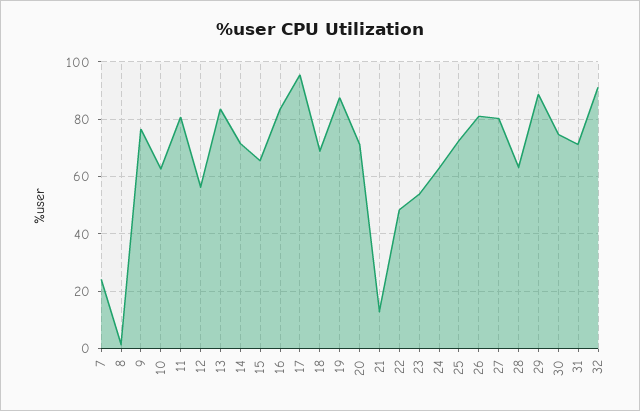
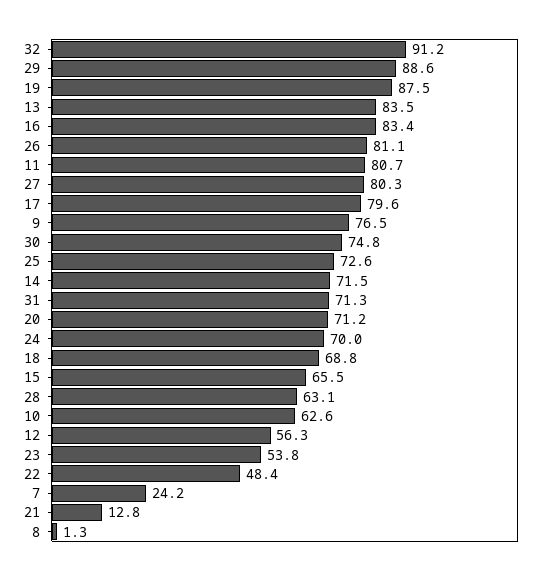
17: 95 -> 79.6
24: 62.5 -> 70

